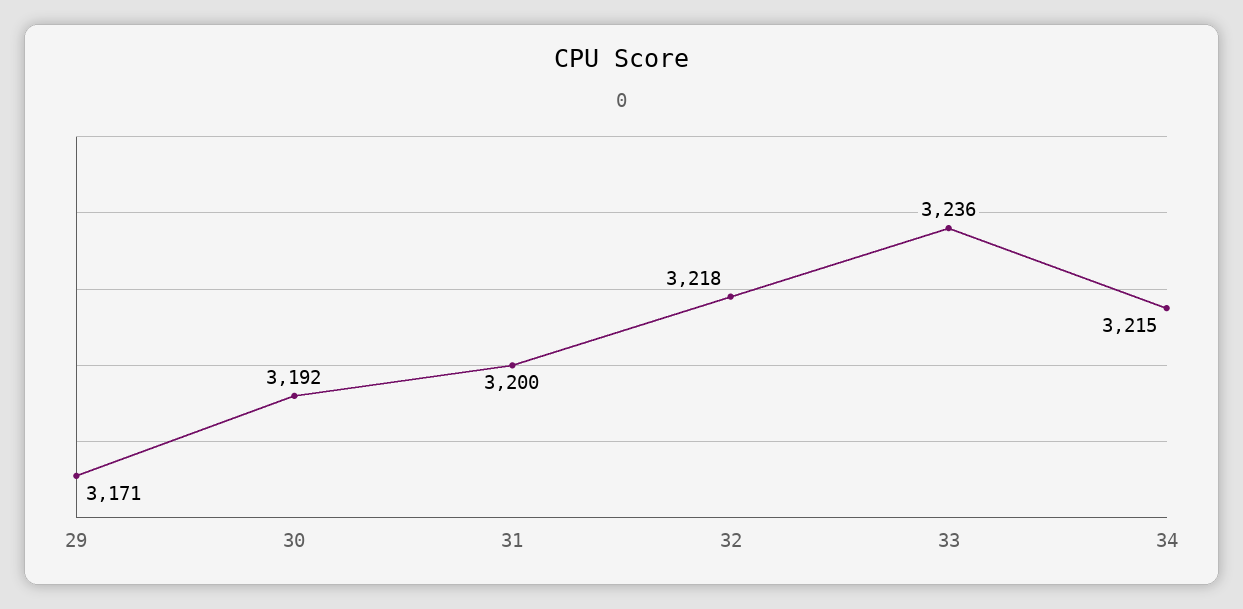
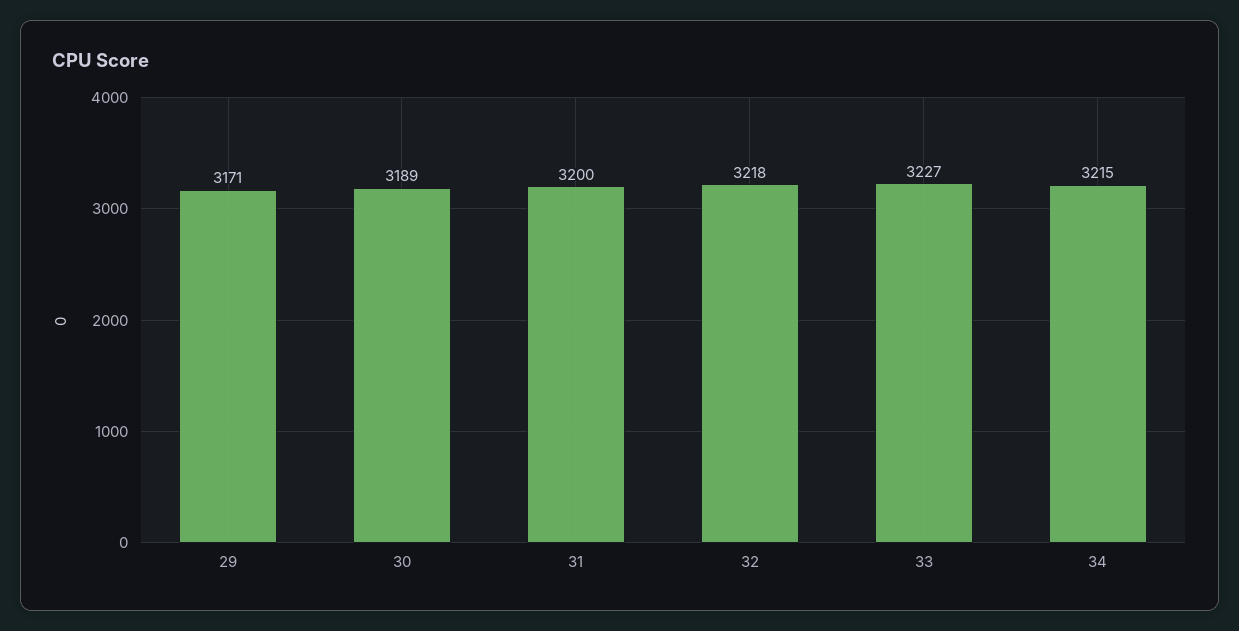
30: 3192 -> 3189
33: 3236 -> 3227

